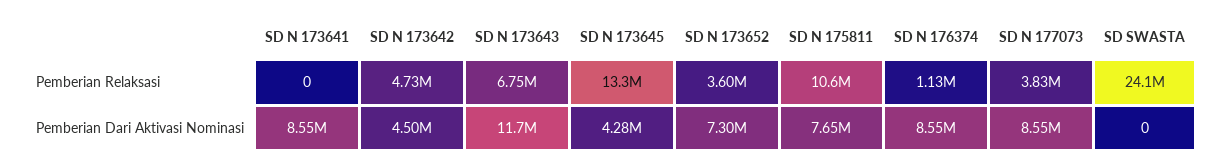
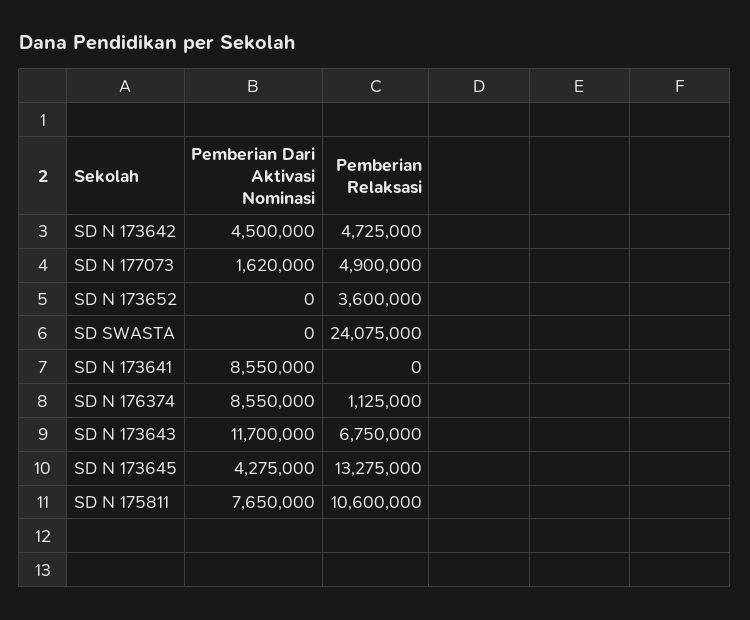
SD N 177073, Pemberian Relaksasi: 3830000 -> 4900000
SD N 173652, Pemberian Dari Aktivasi Nominasi: 7300000 -> 0
SD N 177073, Pemberian Dari Aktivasi Nominasi: 8550000 -> 1620000

